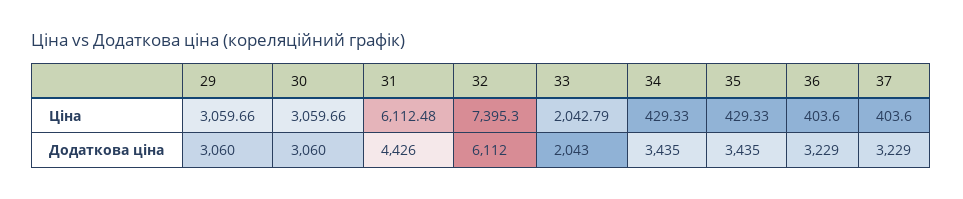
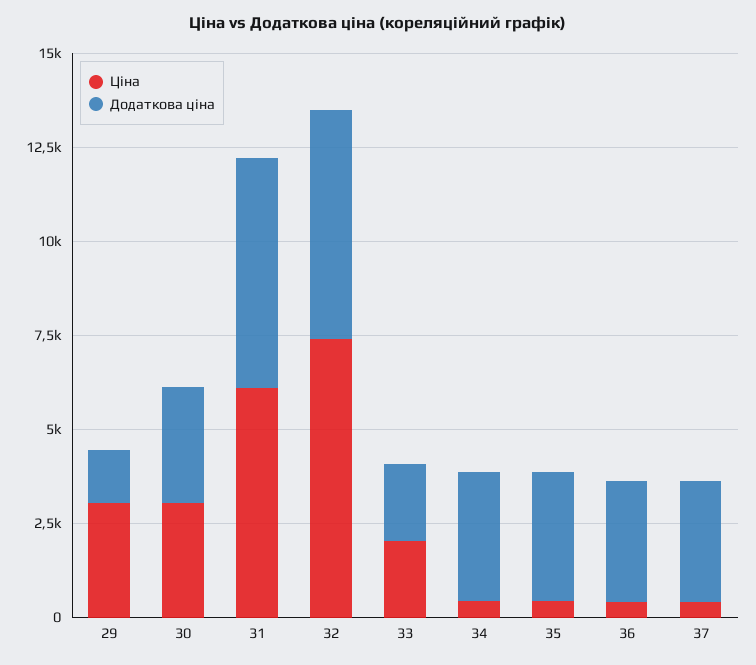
Додаткова ціна, 29: 3060 -> 1500
Додаткова ціна, 31: 4426 -> 6000

